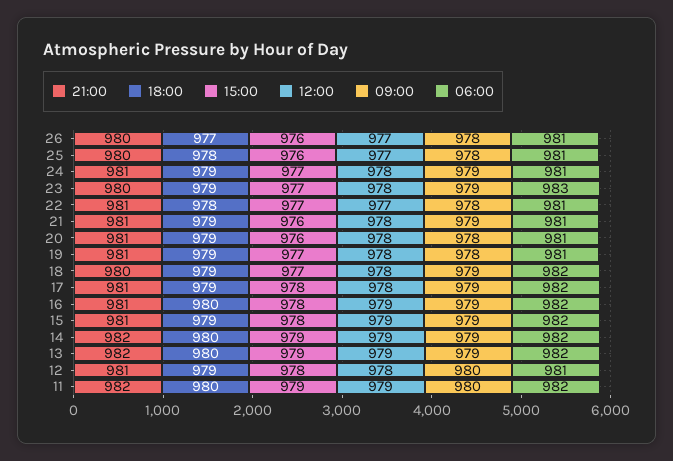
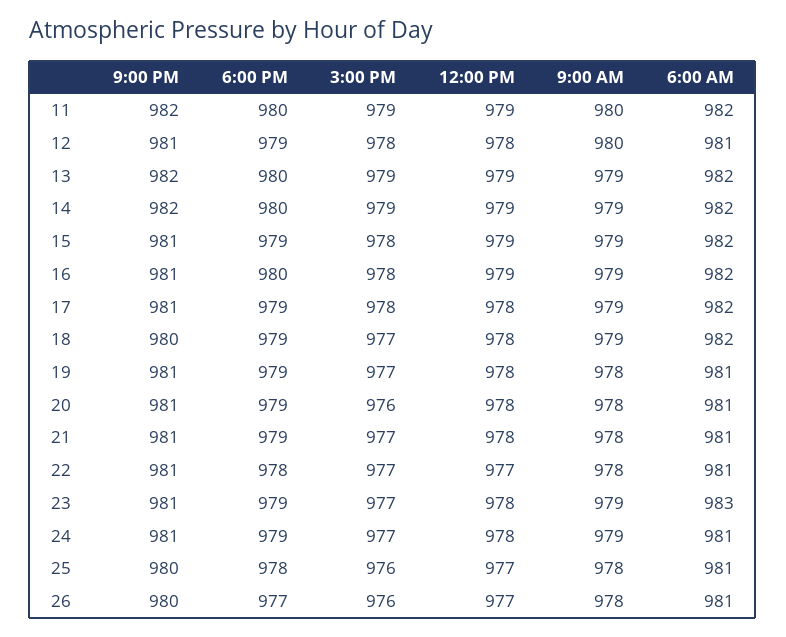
21:00, 23: 980 -> 981
15:00, 21: 976 -> 977
09:00, 21: 979 -> 978

